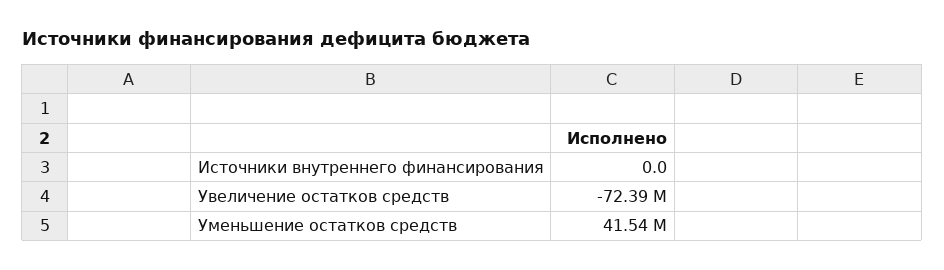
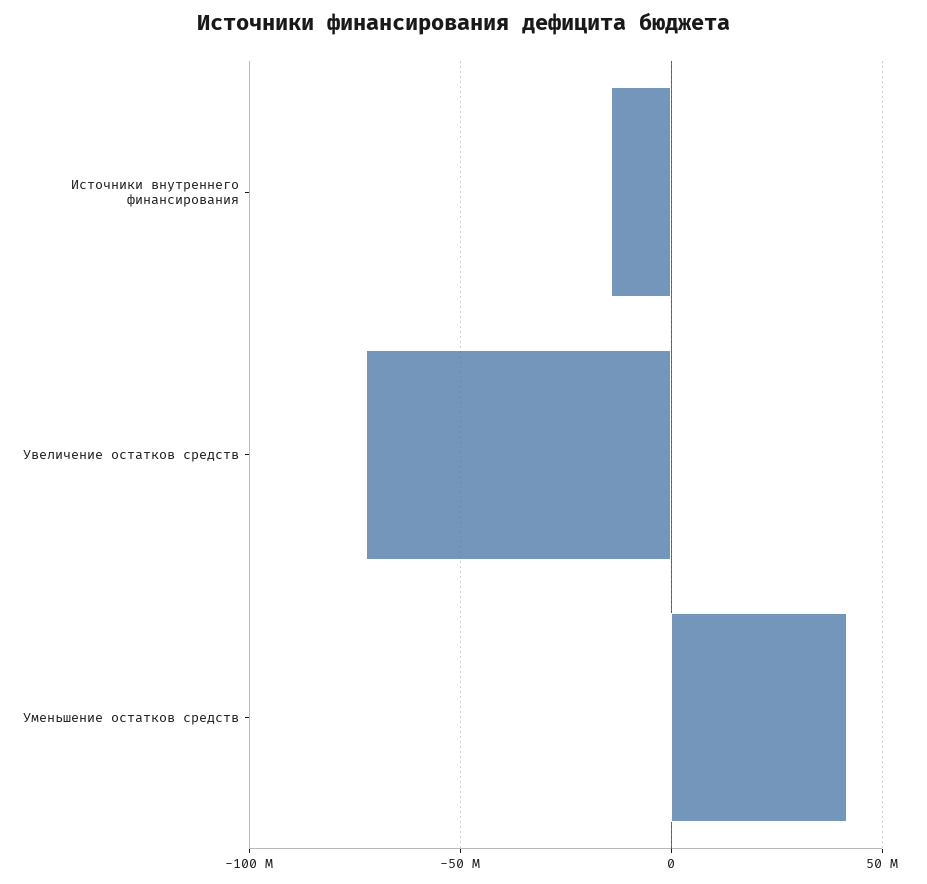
Источники внутреннего финансирования: 0 -> -15000000

